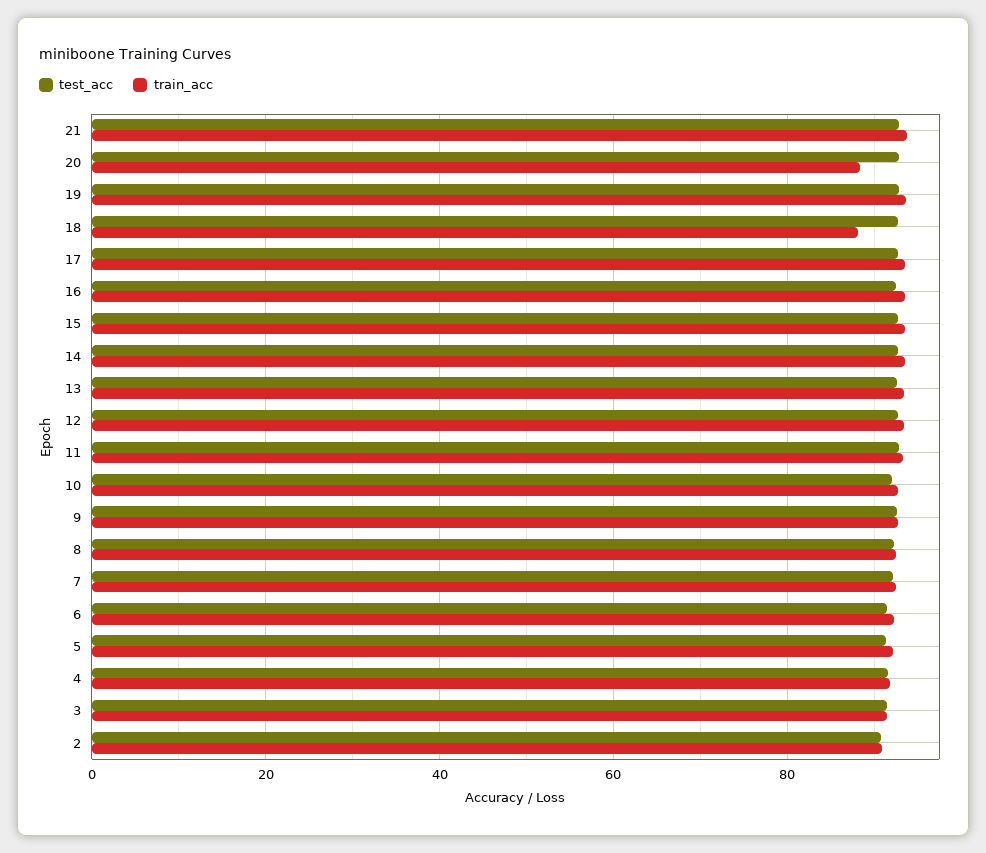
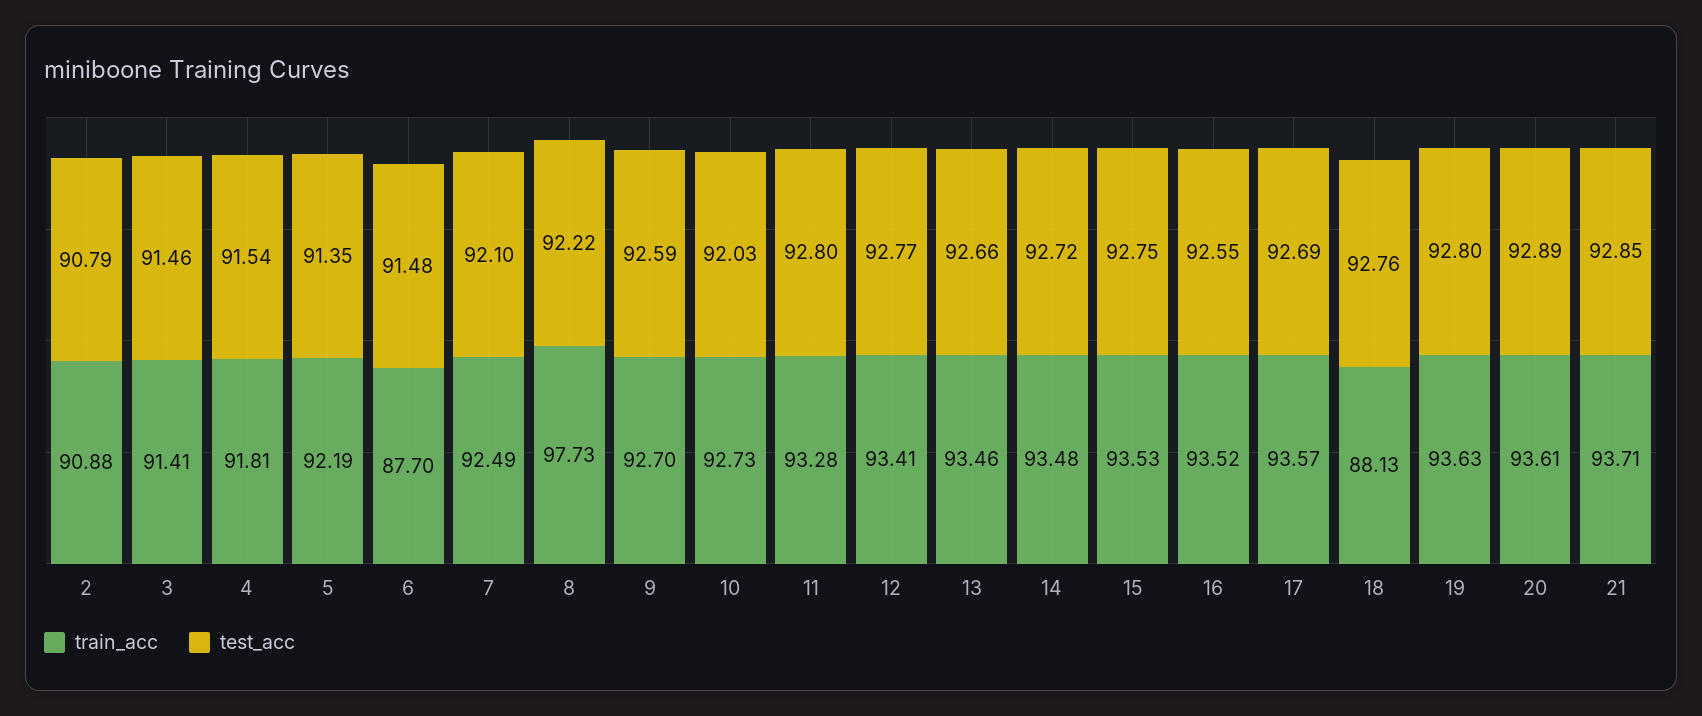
train_acc, 20: 88 -> 93.61
train_acc, 8: 92 -> 97.73
train_acc, 6: 92 -> 87.7

